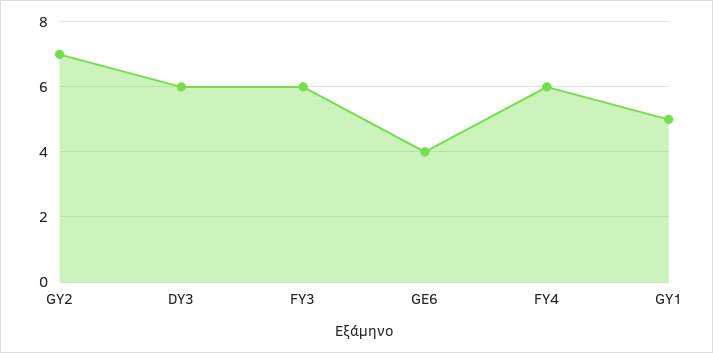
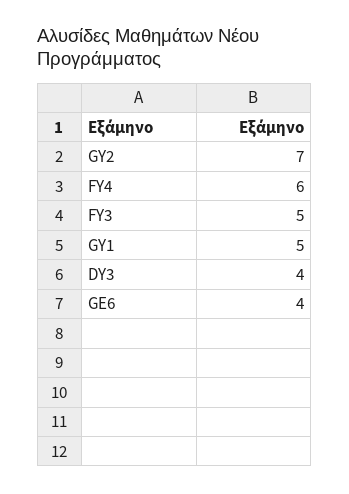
DY3: 6 -> 4
FY3: 6 -> 5

